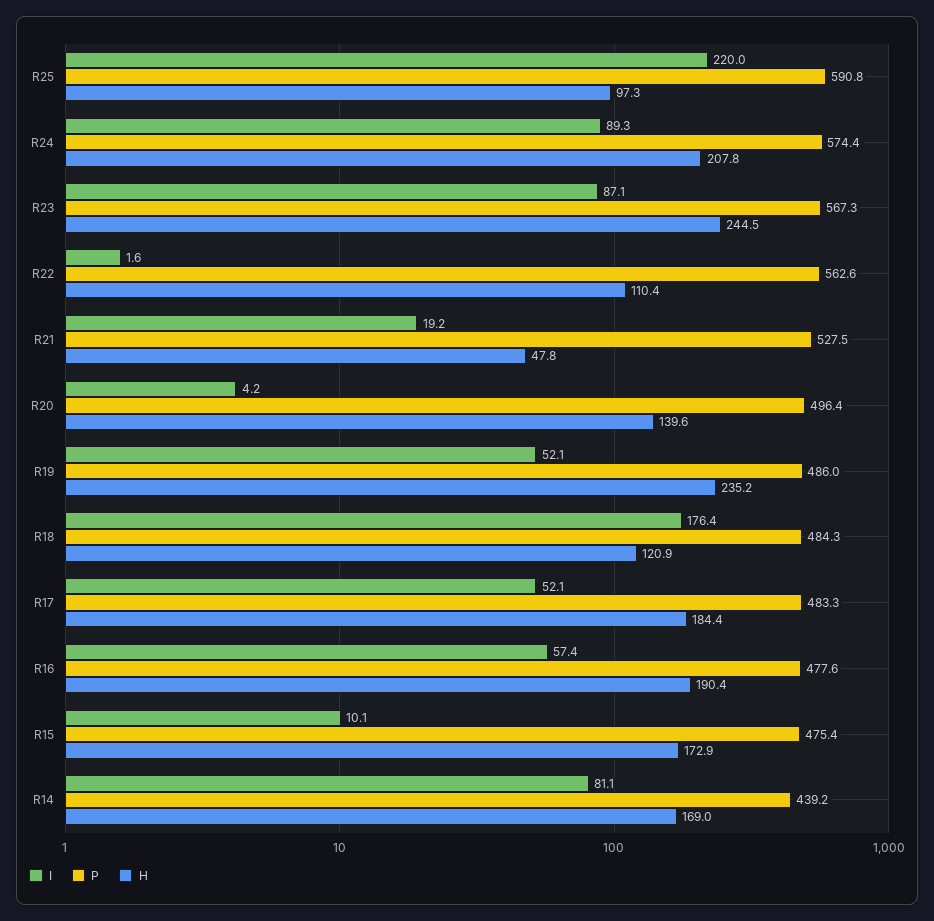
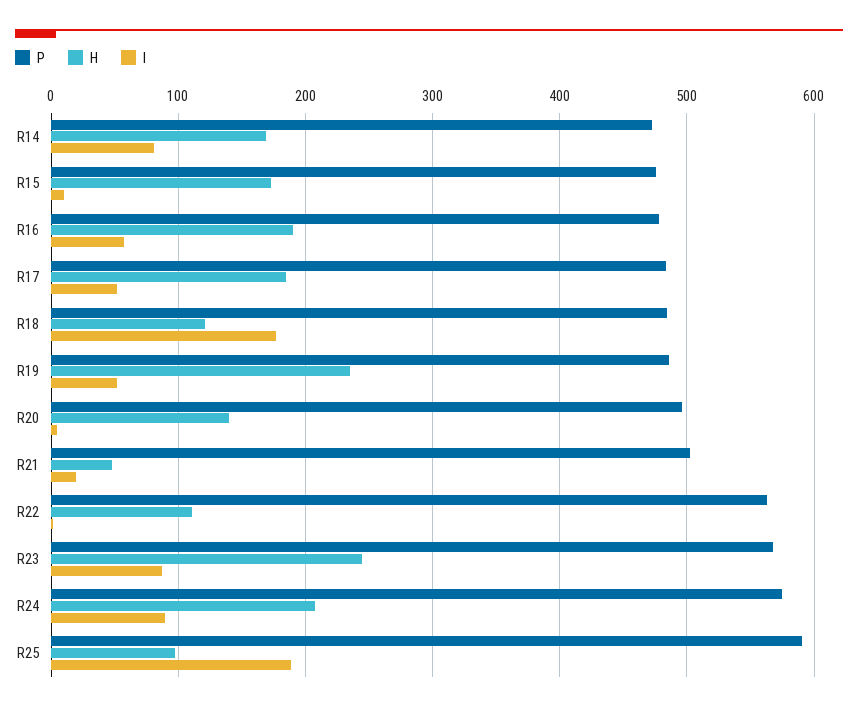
I, R25: 220 -> 190
P, R21: 527.5 -> 500
P, R14: 439.2 -> 470

